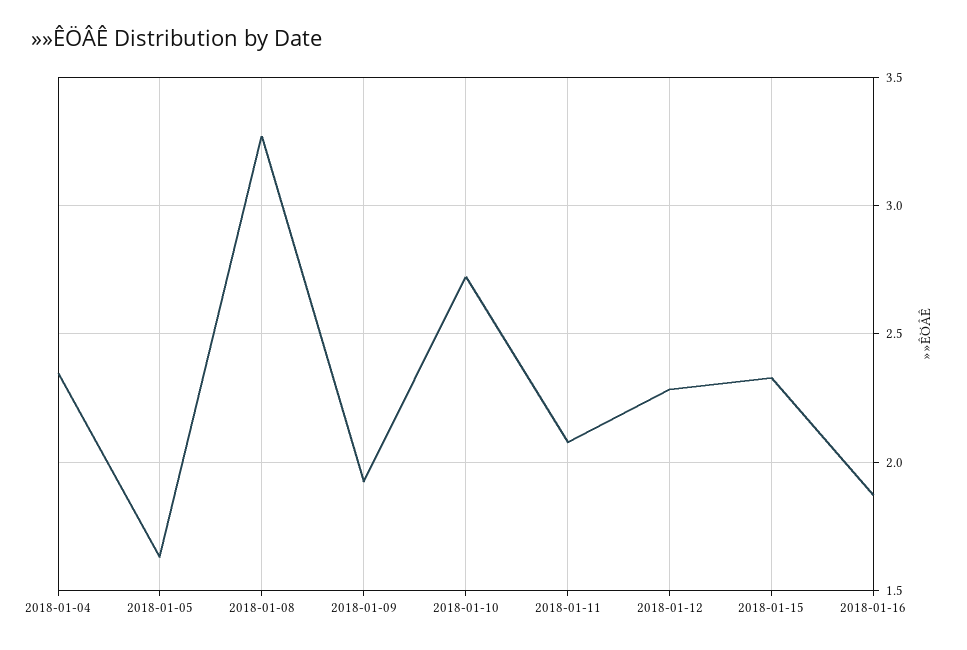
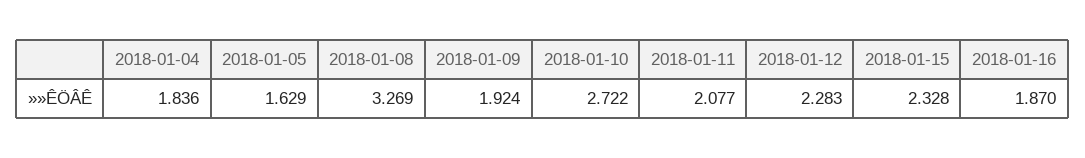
2018-01-04: 2.35 -> 1.836

